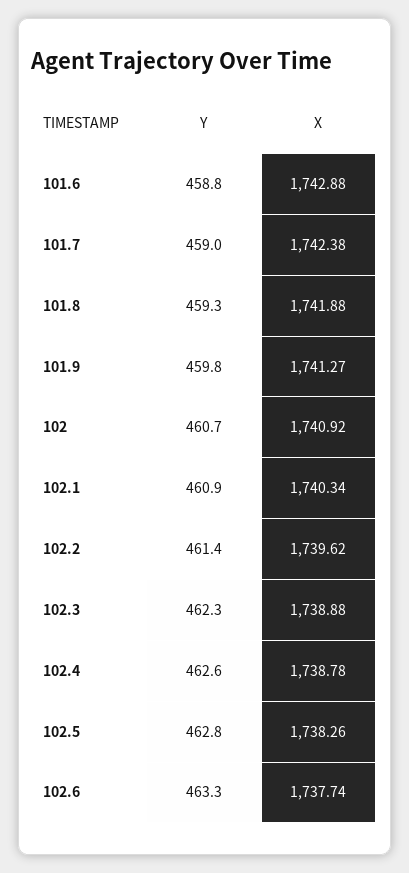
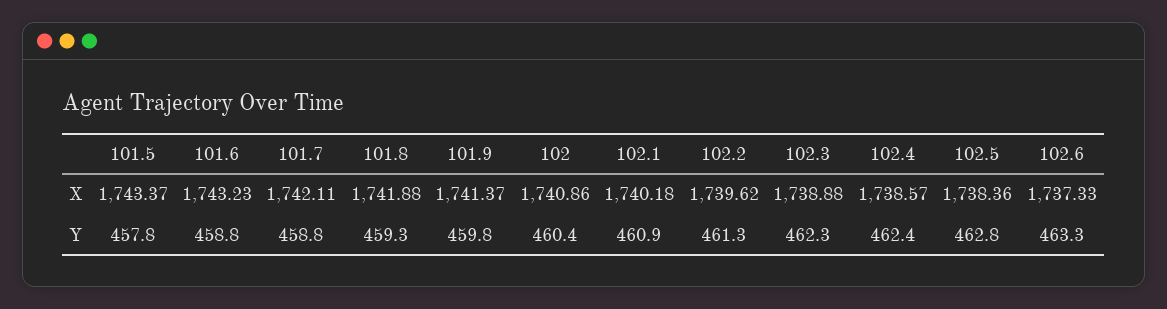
X, 101.6: 1742.88 -> 1743.23
Y, 101.7: 459 -> 458.8
X, 101.7: 1742.38 -> 1742.11
X, 101.9: 1741.27 -> 1741.37
Y, 102: 460.7 -> 460.4
X, 102: 1740.92 -> 1740.86
X, 102.1: 1740.34 -> 1740.18
Y, 102.2: 461.4 -> 461.3
Y, 102.4: 462.6 -> 462.4
X, 102.4: 1738.78 -> 1738.57
X, 102.5: 1738.26 -> 1738.36
X, 102.6: 1737.74 -> 1737.33
X, 101.5: none -> 1743.37
Y, 101.5: none -> 457.8

